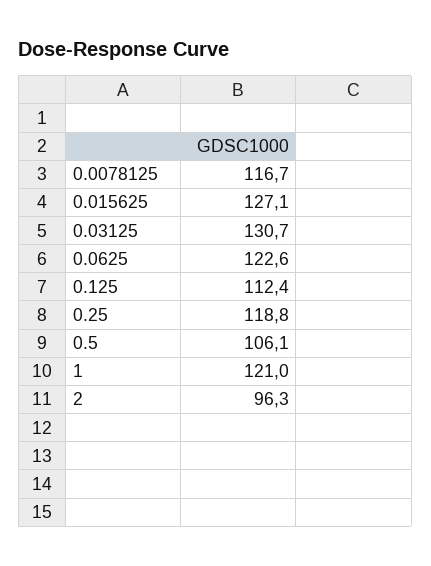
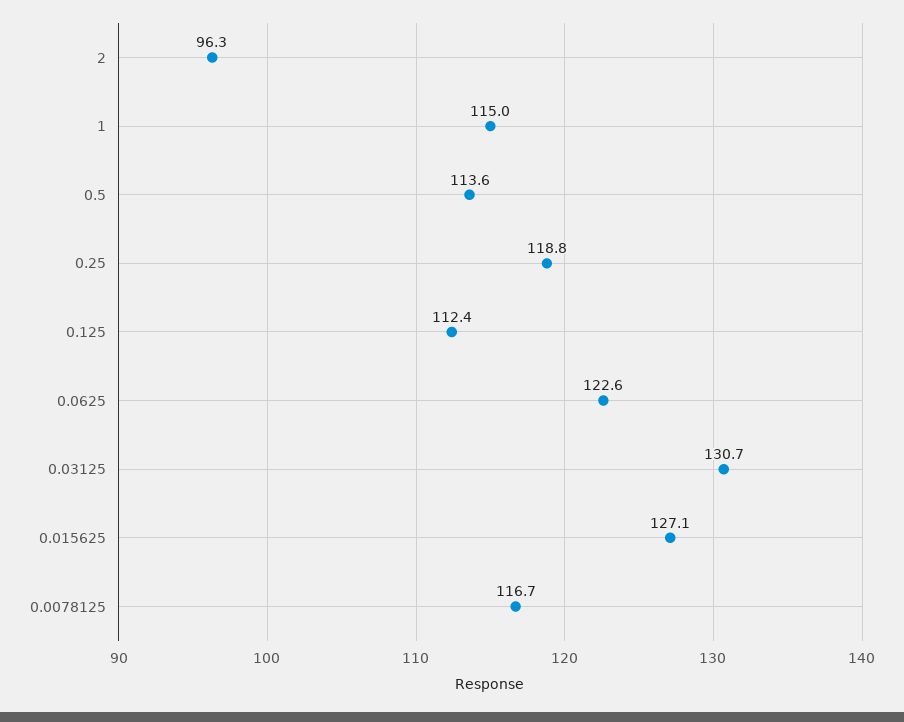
0.5: 106.1 -> 113.6
1: 121 -> 115

